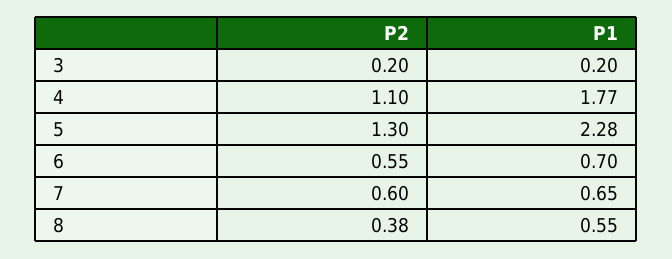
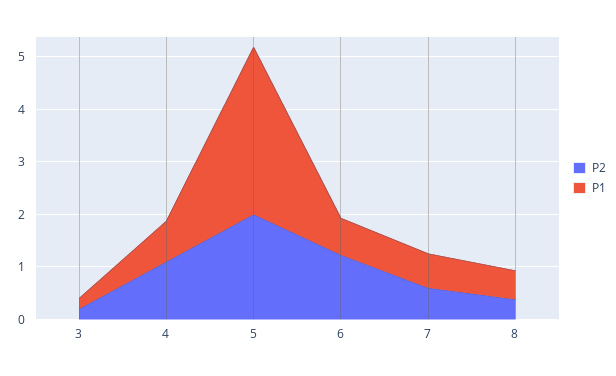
P1, 4: 1.77 -> 0.8
P2, 5: 1.3 -> 2
P1, 5: 2.28 -> 3.2
P2, 6: 0.55 -> 1.2

